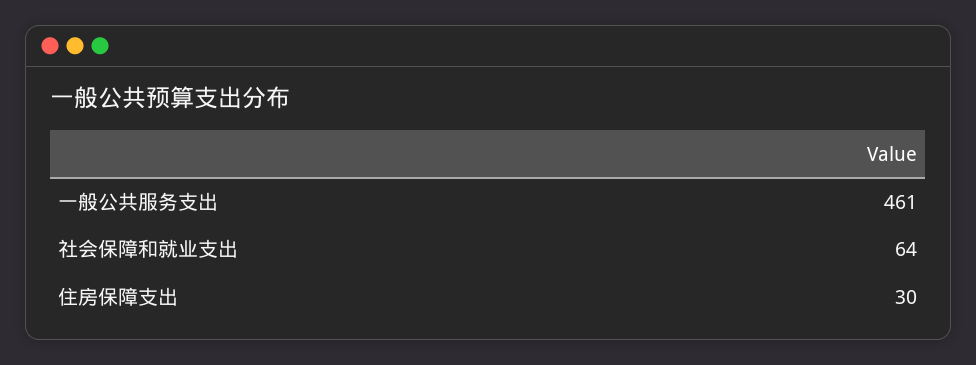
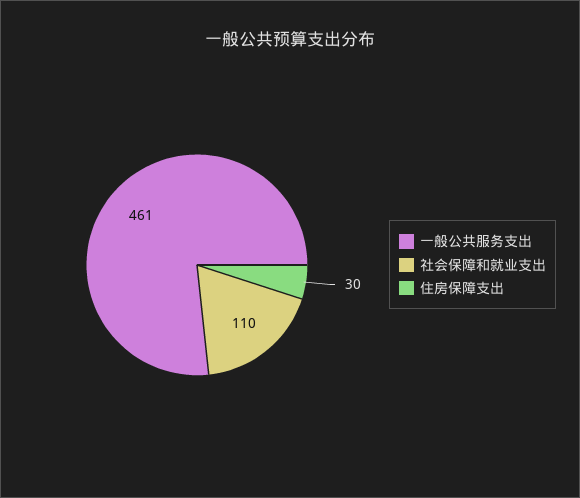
社会保障和就业支出: 64 -> 110

